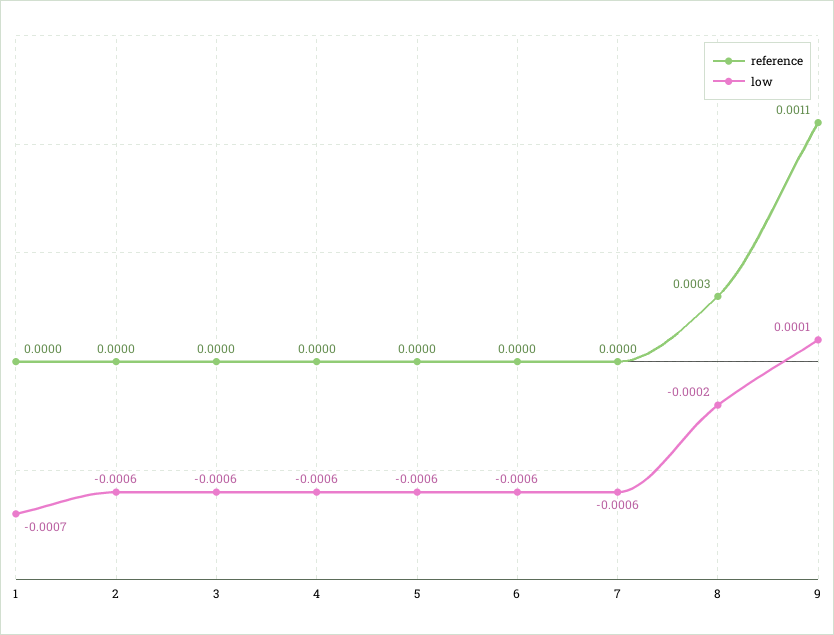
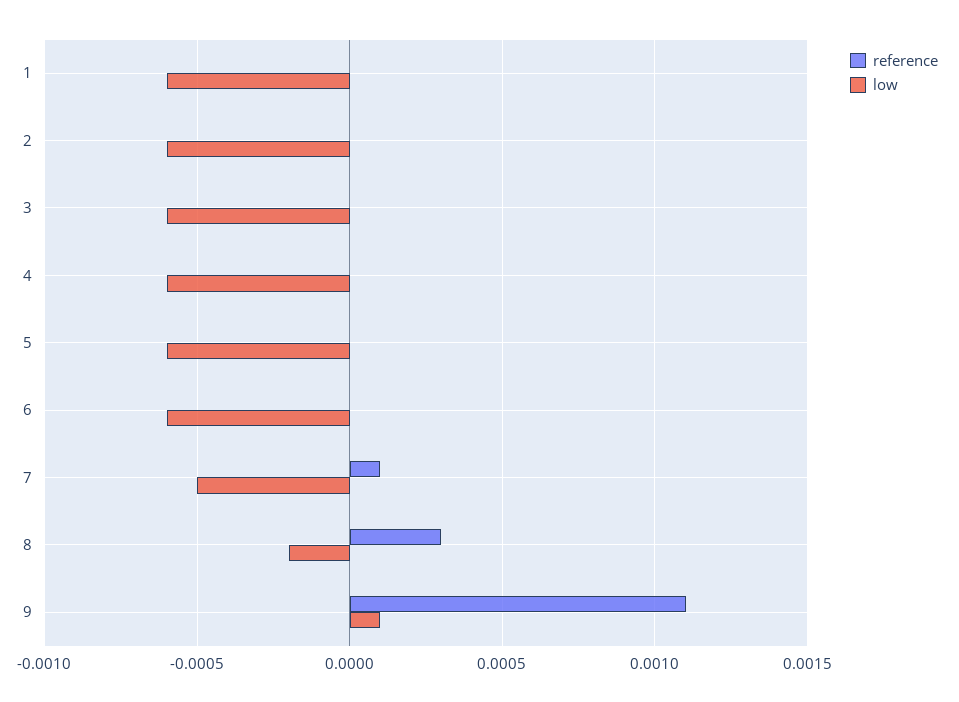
low, 1: -0.0007 -> -0.0006
reference, 7: 0 -> 0.0001
low, 7: -0.0006 -> -0.0005

